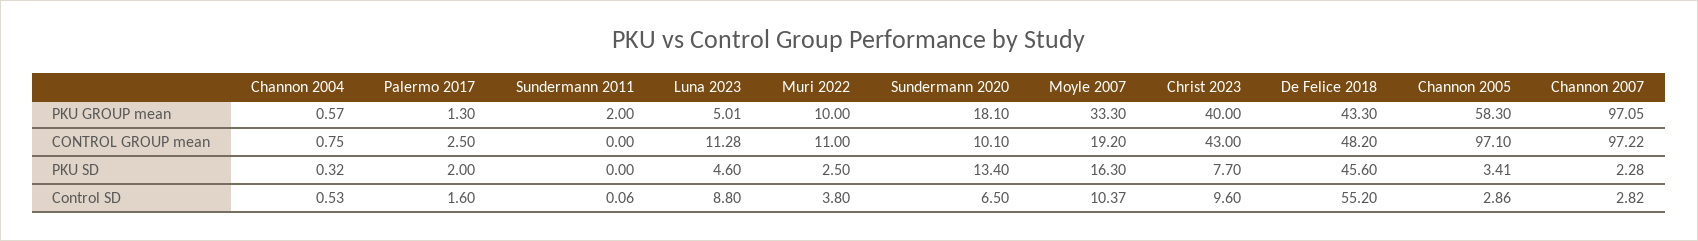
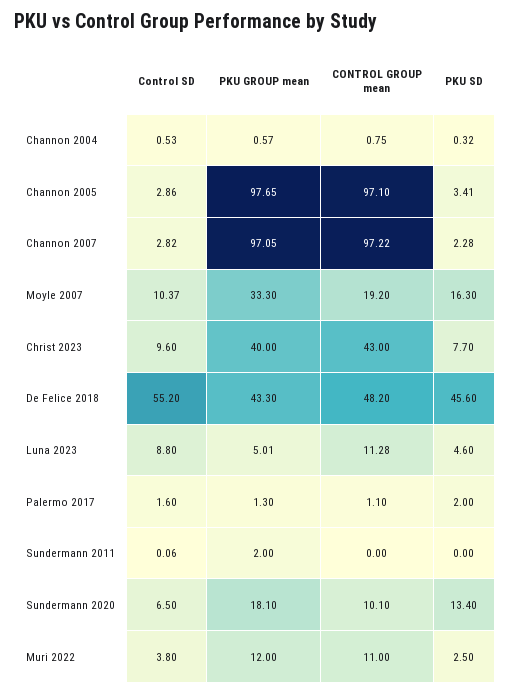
Muri 2022, PKU GROUP mean: 10 -> 12
Channon 2005, PKU GROUP mean: 58.3 -> 97.65
Palermo 2017, CONTROL GROUP mean: 2.5 -> 1.1

